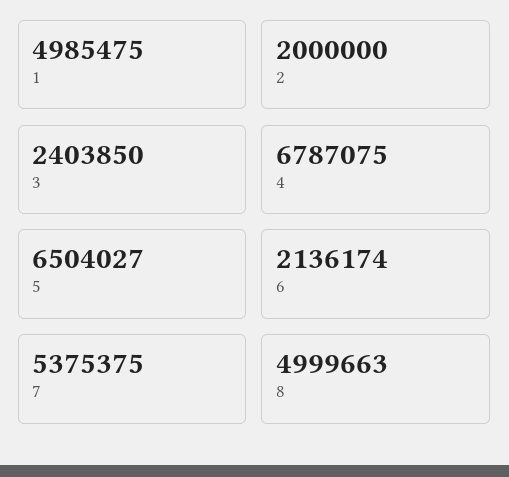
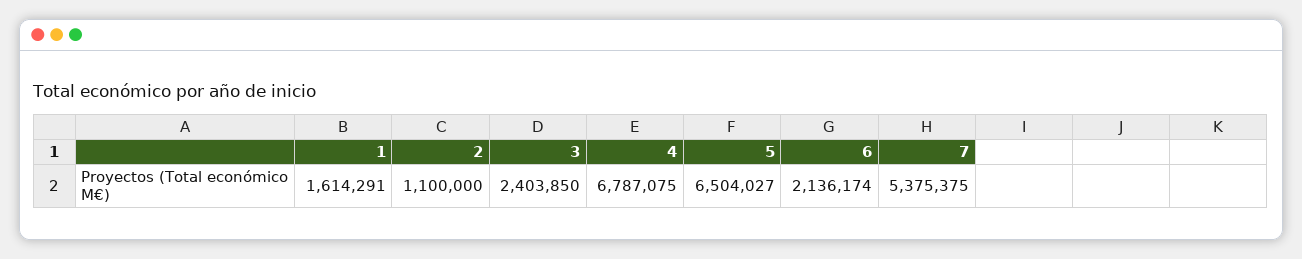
1: 4985475 -> 1614291
2: 2000000 -> 1100000
8: 4999663 -> none

